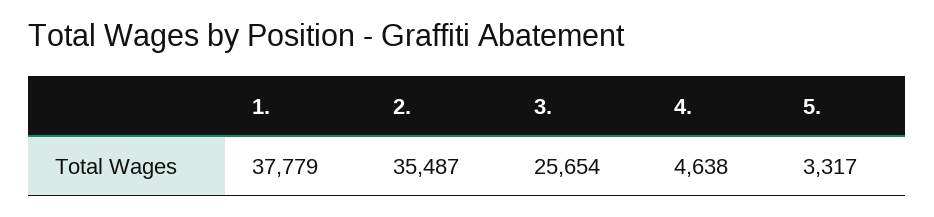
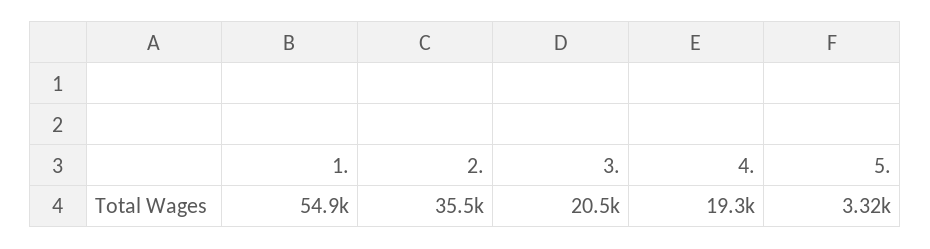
1.: 37779 -> 54900
3.: 25654 -> 20500
4.: 4638 -> 19300

